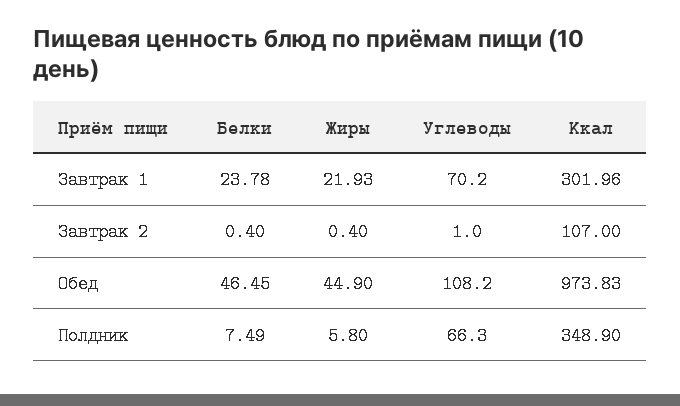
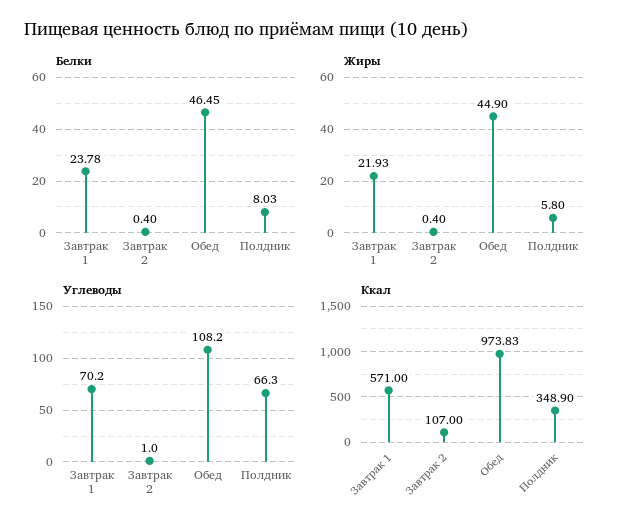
Ккал, Завтрак 1: 301.96 -> 571
Белки, Полдник: 7.49 -> 8.03

